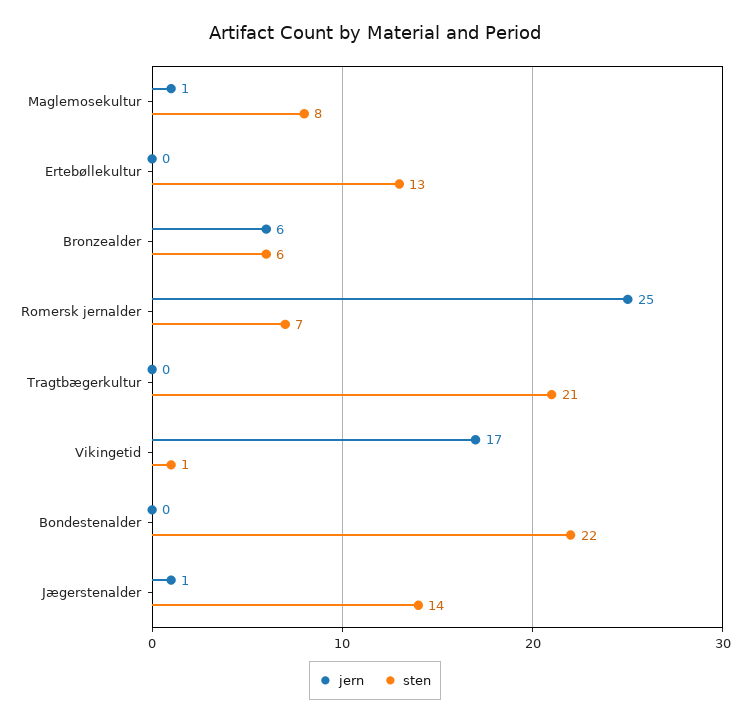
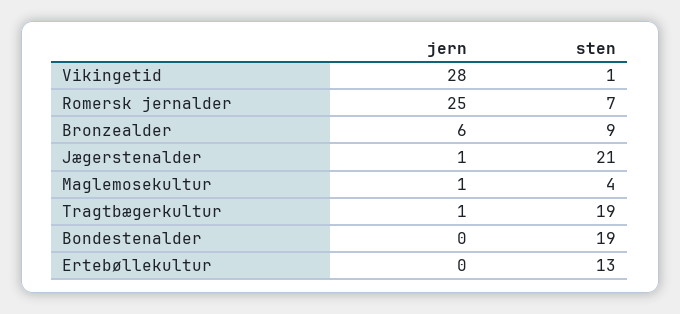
sten, Maglemosekultur: 8 -> 4
sten, Bronzealder: 6 -> 9
jern, Tragtbægerkultur: 0 -> 1
sten, Tragtbægerkultur: 21 -> 19
jern, Vikingetid: 17 -> 28
sten, Bondestenalder: 22 -> 19
sten, Jægerstenalder: 14 -> 21

